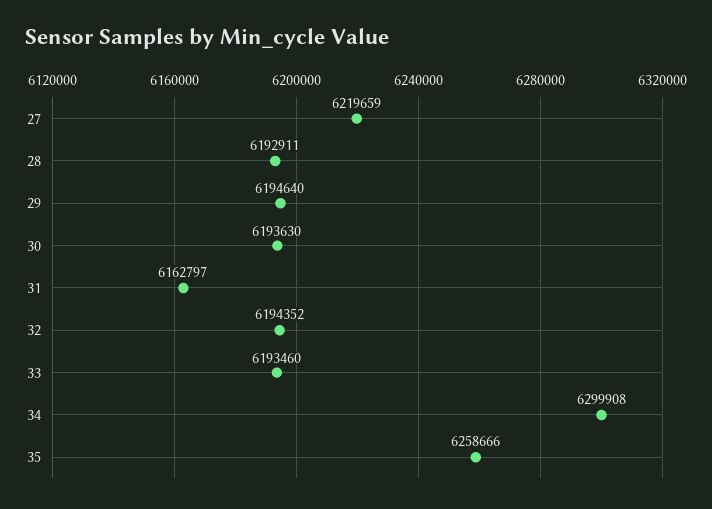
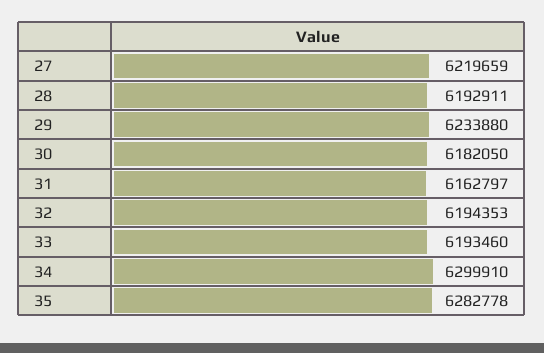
29: 6194640 -> 6233880
30: 6193630 -> 6182050
32: 6194352 -> 6194353
34: 6299908 -> 6299910
35: 6258666 -> 6282778

